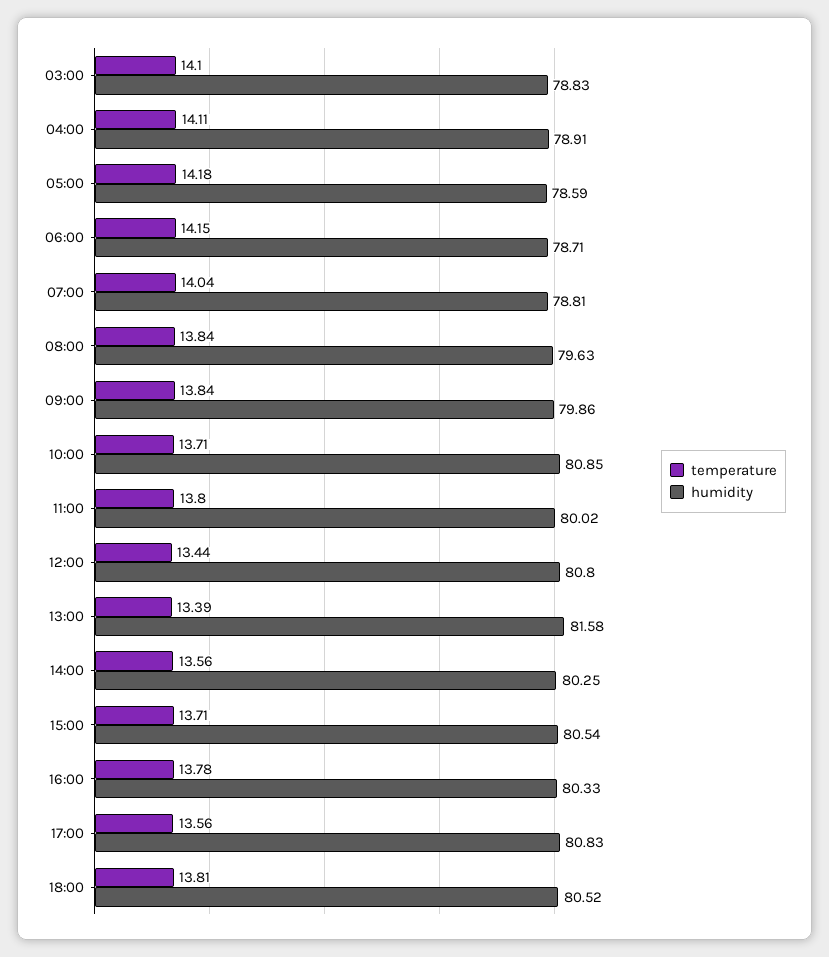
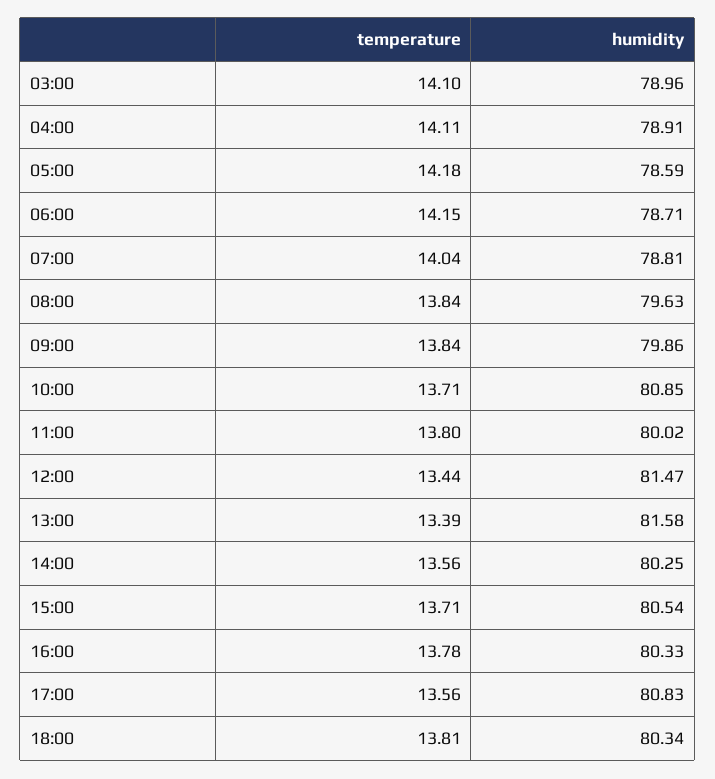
humidity, 03:00: 78.83 -> 78.96
humidity, 12:00: 80.8 -> 81.47
humidity, 18:00: 80.52 -> 80.34

